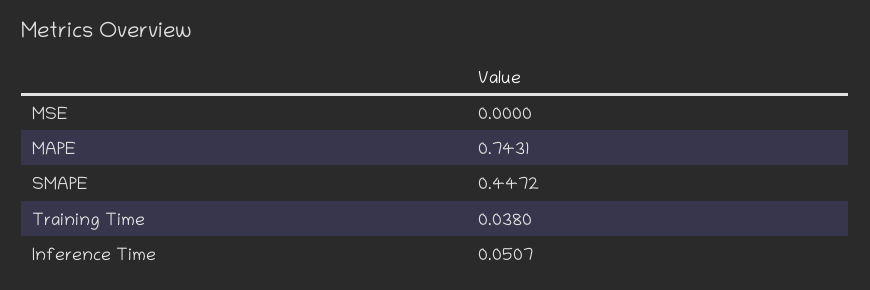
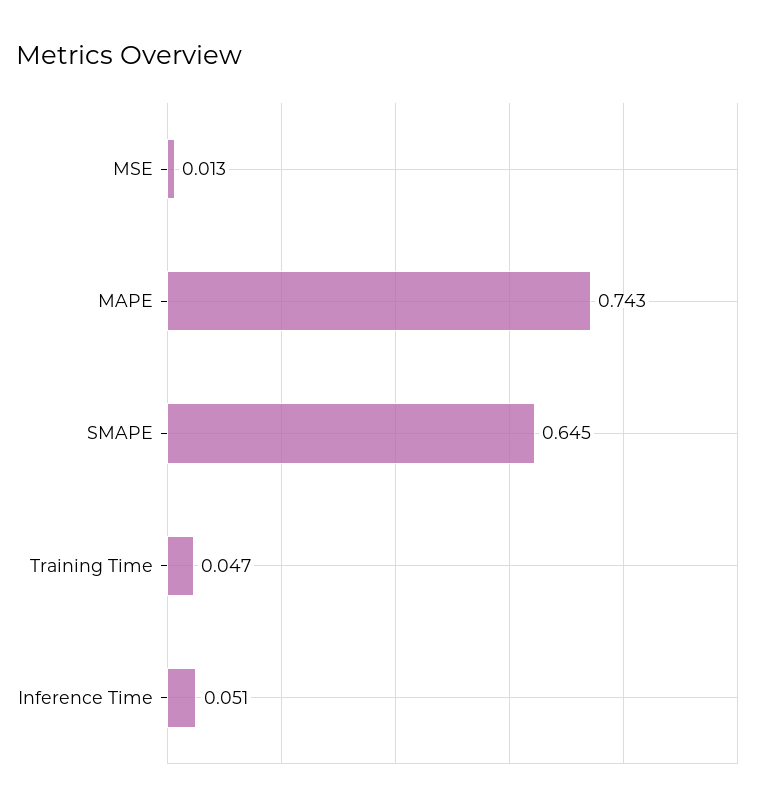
MSE: 0 -> 0.013
SMAPE: 0.4472 -> 0.645
Training Time: 0.038 -> 0.047

